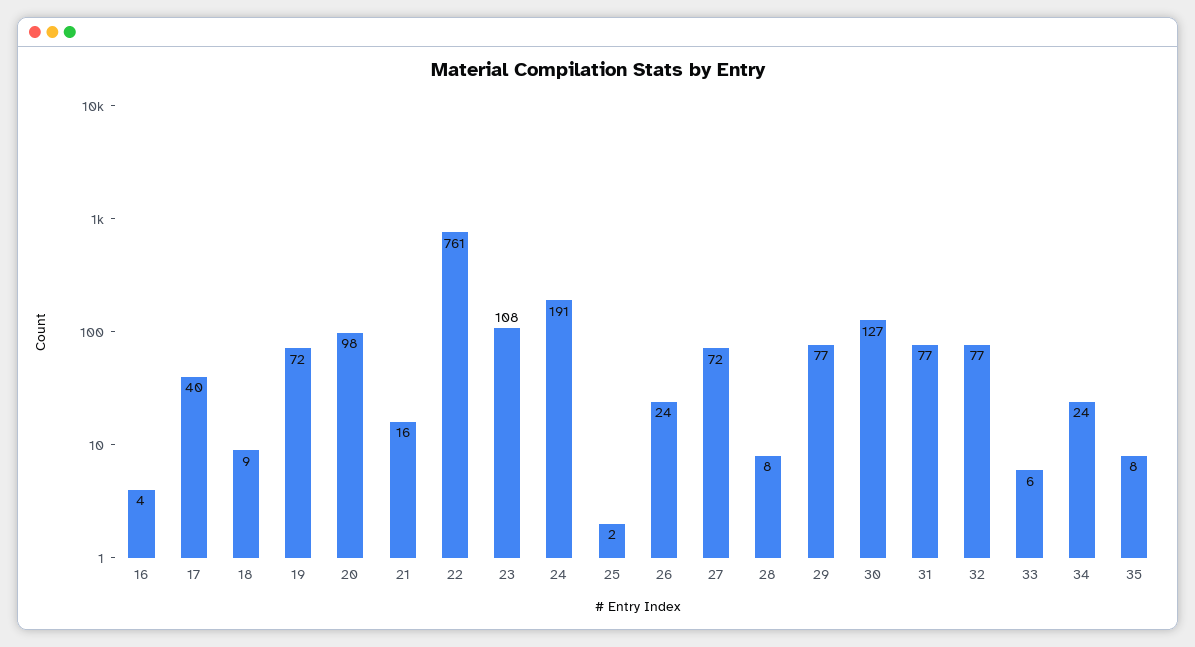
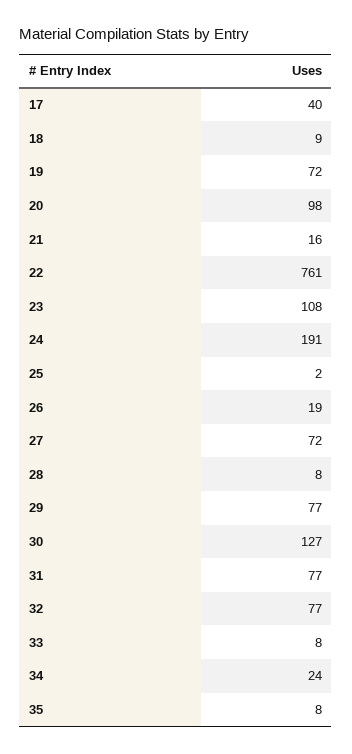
16: 4 -> none
26: 24 -> 19
33: 6 -> 8

